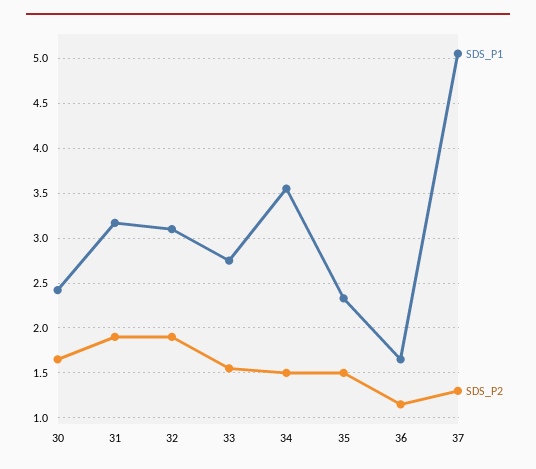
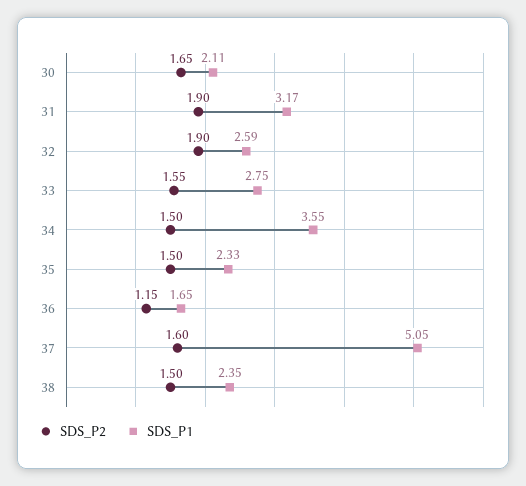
SDS_P1, 30: 2.4 -> 2.11
SDS_P1, 32: 3.1 -> 2.59
SDS_P2, 37: 1.3 -> 1.6
SDS_P2, 38: none -> 1.5
SDS_P1, 38: none -> 2.35

